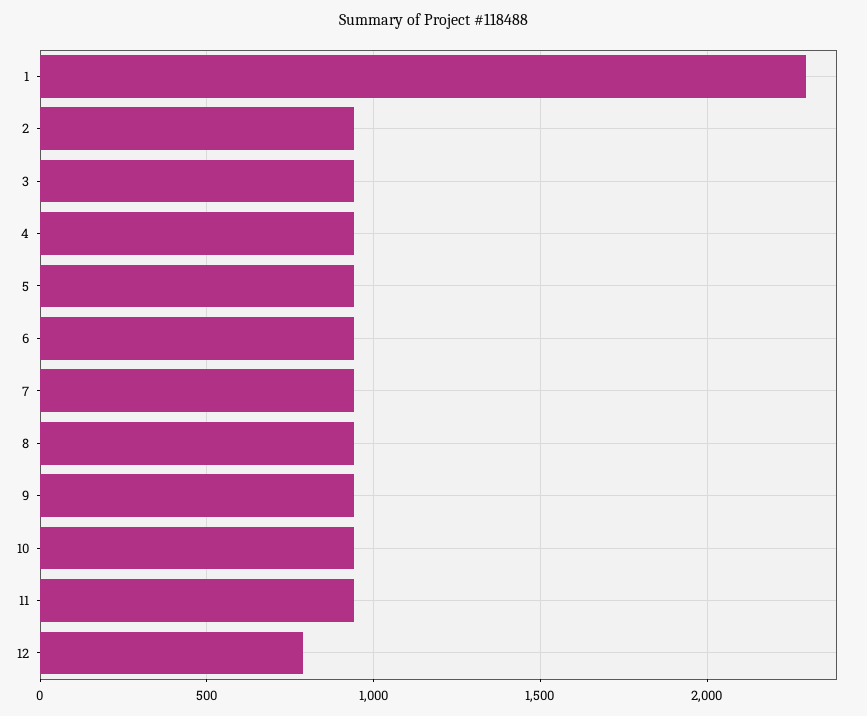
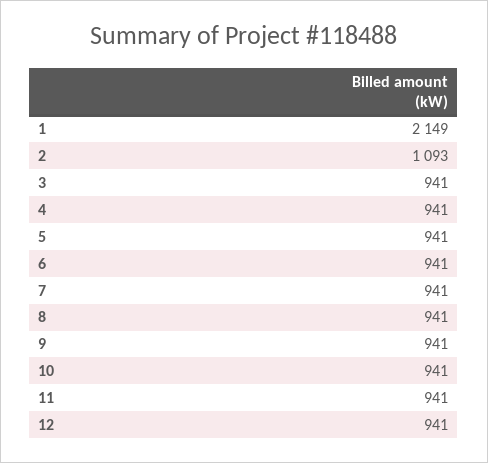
1: 2300 -> 2149
2: 950 -> 1093
12: 800 -> 941

